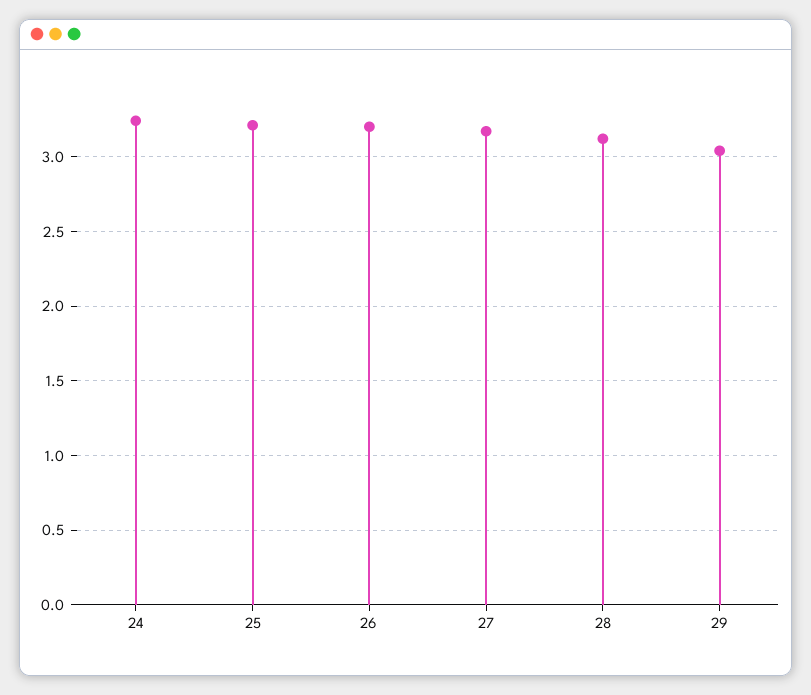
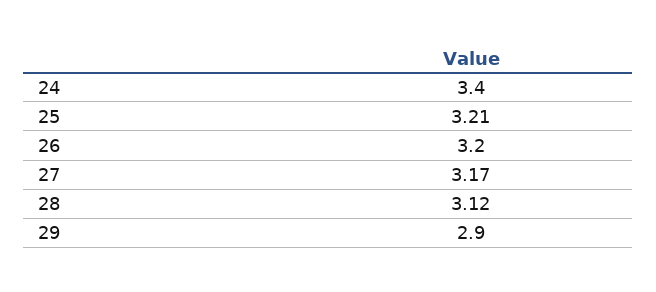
24: 3.25 -> 3.4
29: 3.05 -> 2.9

